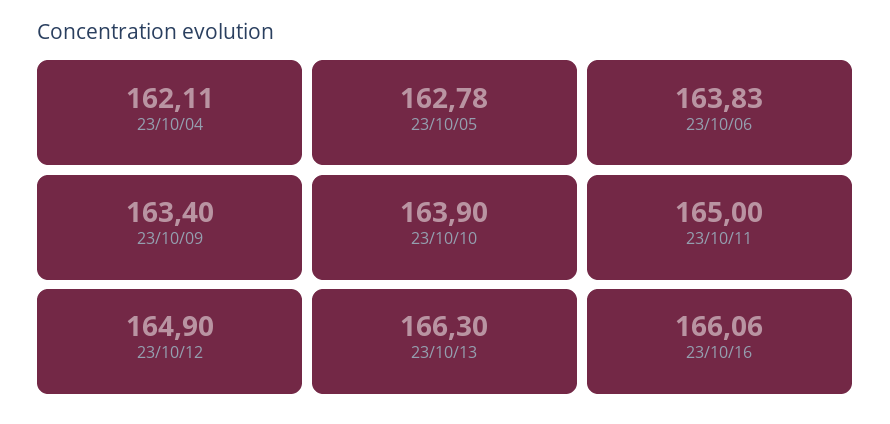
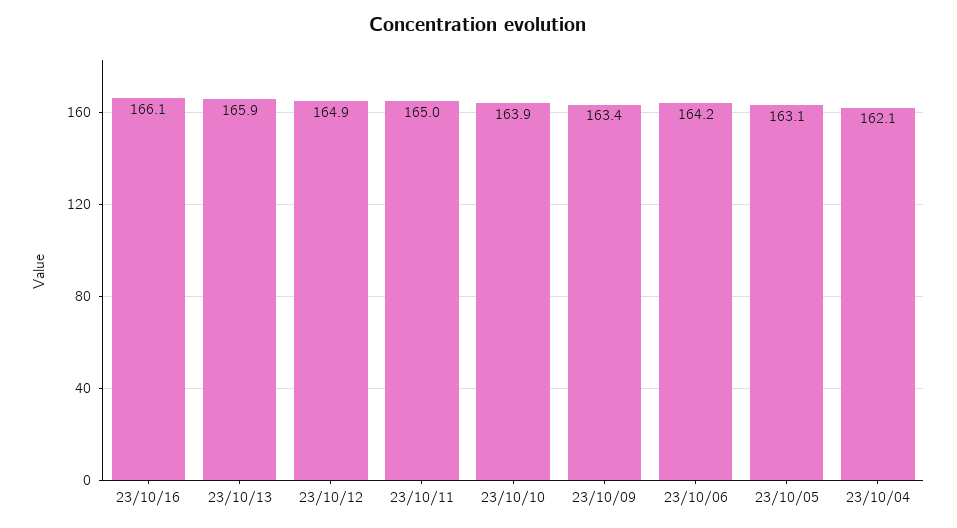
23/10/05: 162.78 -> 163.1
23/10/06: 163.83 -> 164.2
23/10/13: 166.3 -> 165.9

